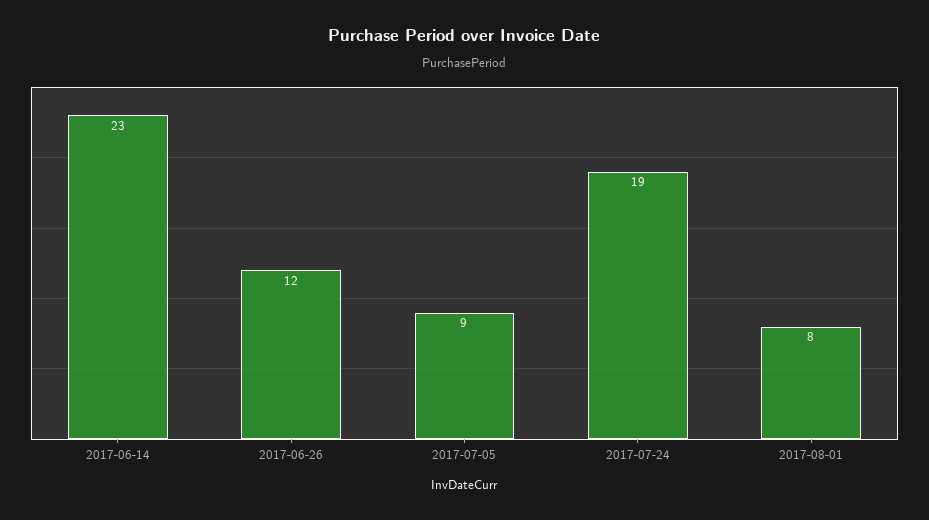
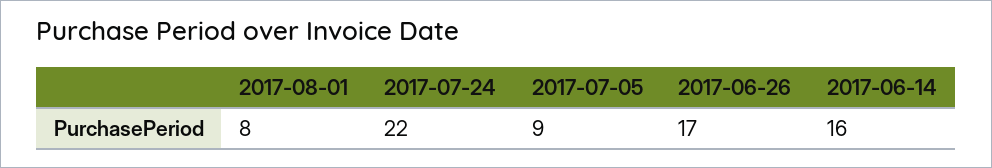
2017-06-14: 23 -> 16
2017-06-26: 12 -> 17
2017-07-24: 19 -> 22

